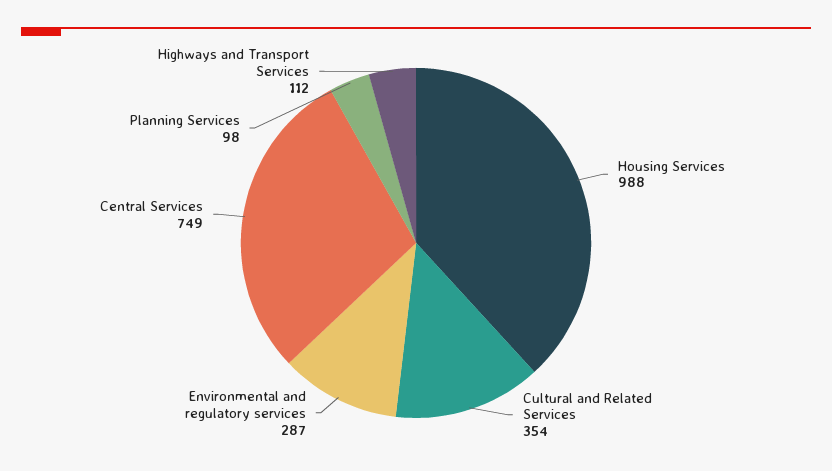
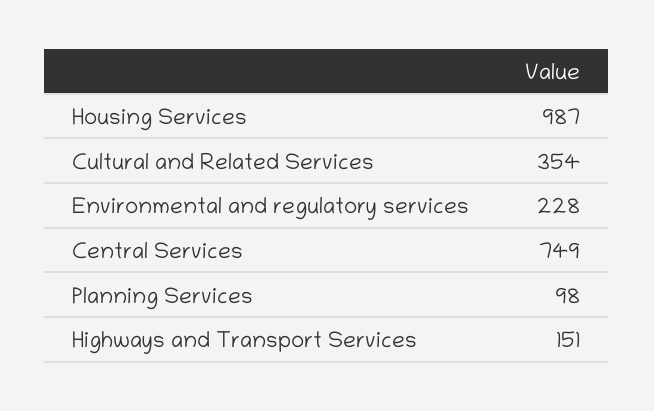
Housing Services: 988 -> 987
Environmental and regulatory services: 287 -> 228
Highways and Transport Services: 112 -> 151

